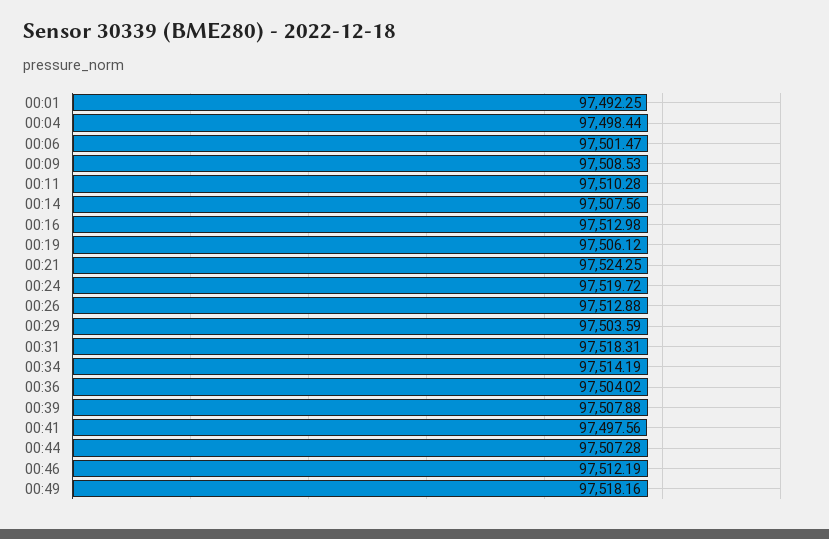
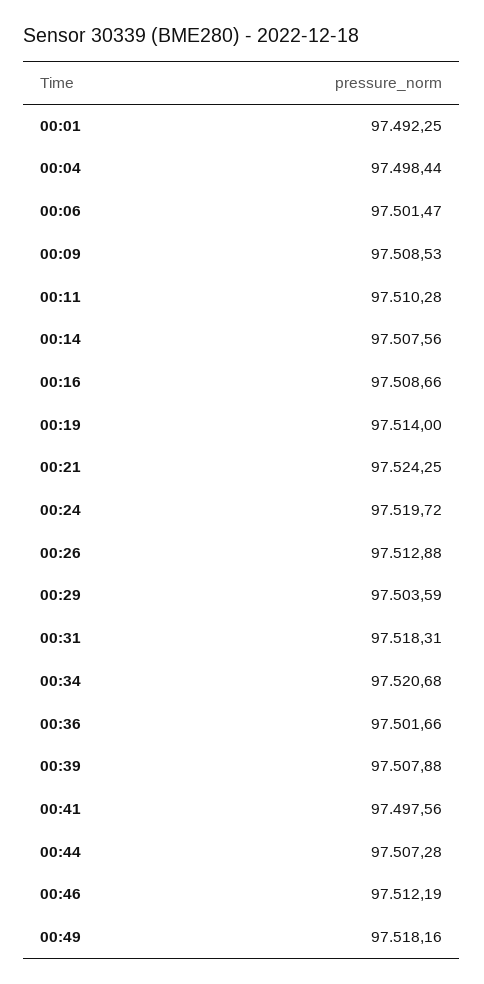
00:16: 97512.98 -> 97508.66
00:19: 97506.12 -> 97514
00:34: 97514.19 -> 97520.68
00:36: 97504.02 -> 97501.66

